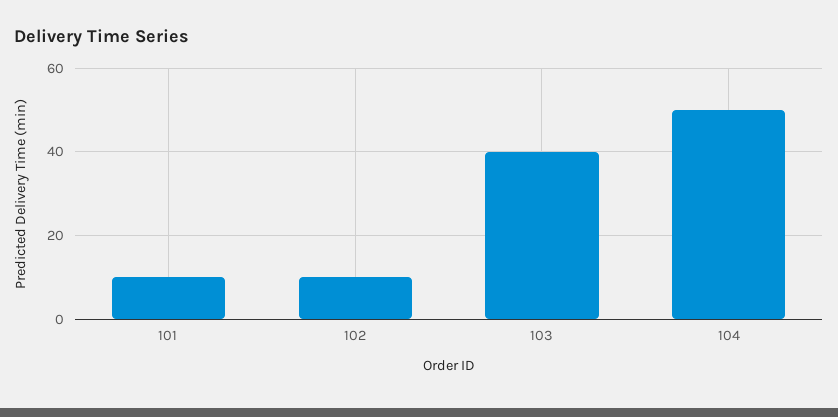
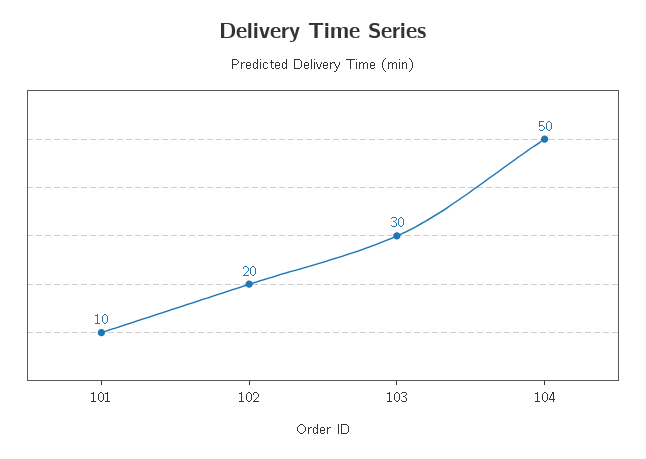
102: 10 -> 20
103: 40 -> 30

